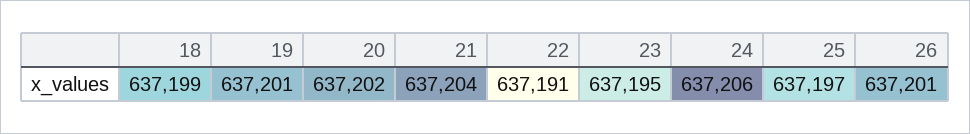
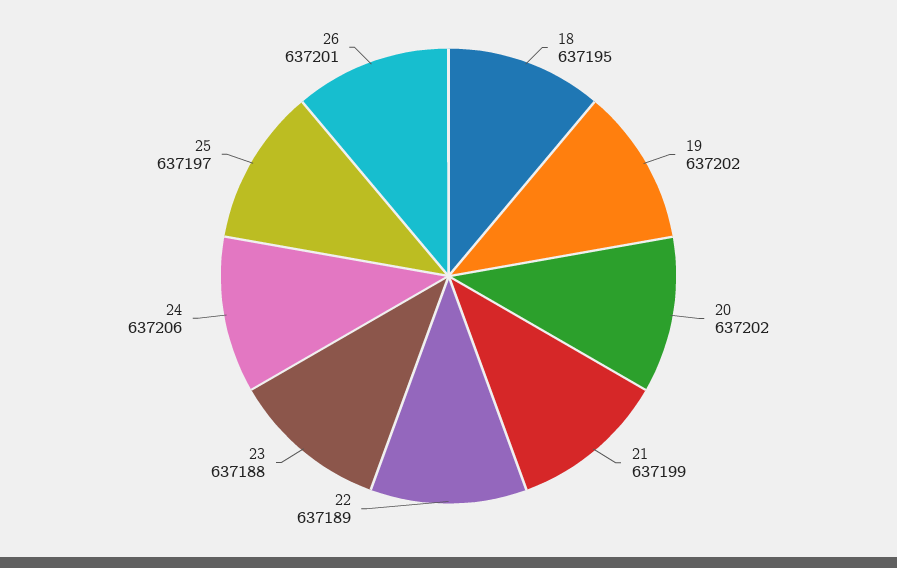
18: 637199 -> 637195
19: 637201 -> 637202
21: 637204 -> 637199
22: 637191 -> 637189
23: 637195 -> 637188

